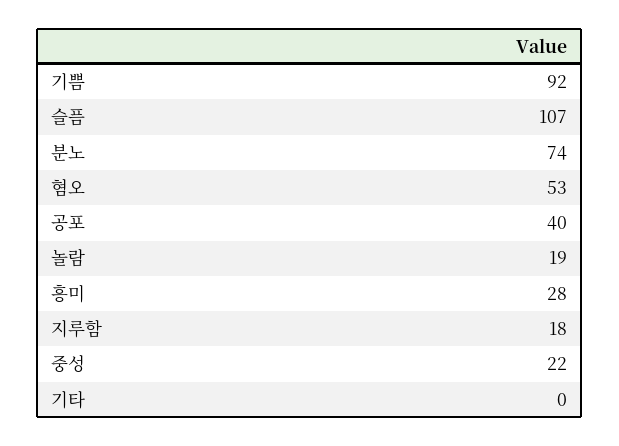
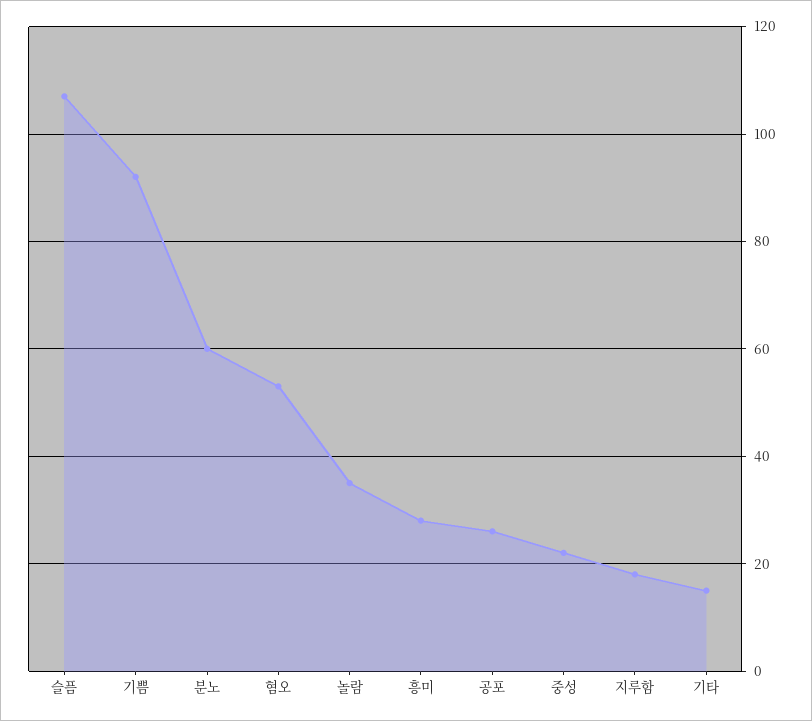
분노: 74 -> 60
공포: 40 -> 25
놀람: 19 -> 35
기타: 0 -> 15

